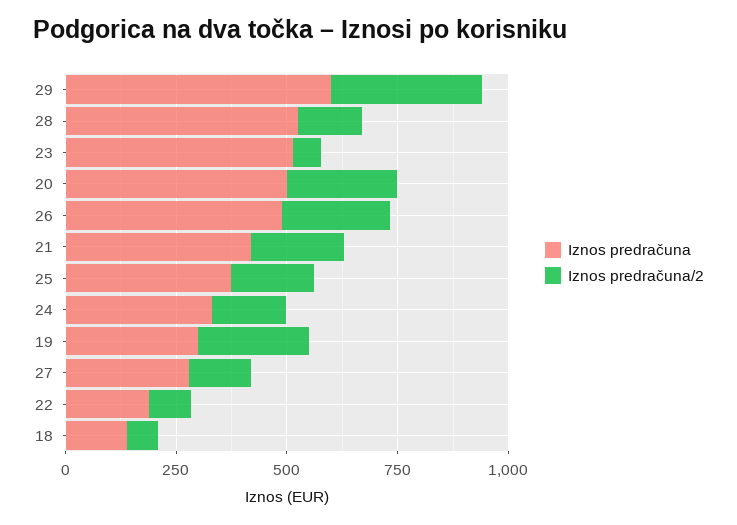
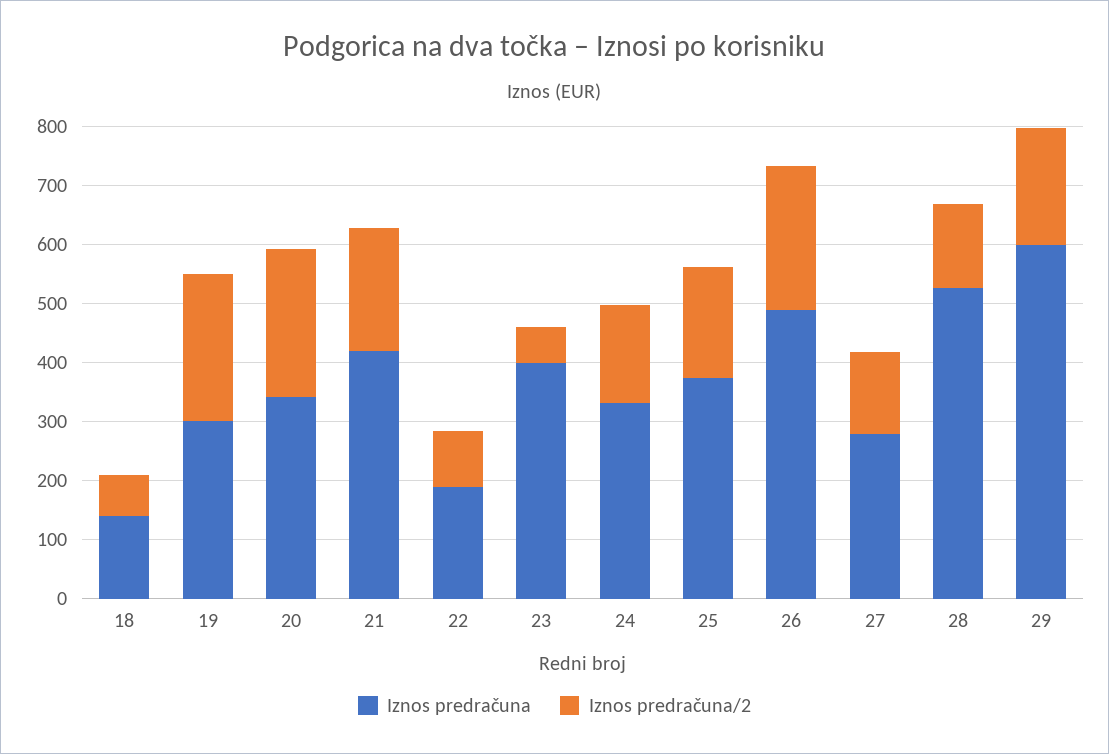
Iznos predračuna/2, 29: 350 -> 200
Iznos predračuna, 23: 500 -> 400
Iznos predračuna, 20: 500 -> 340

